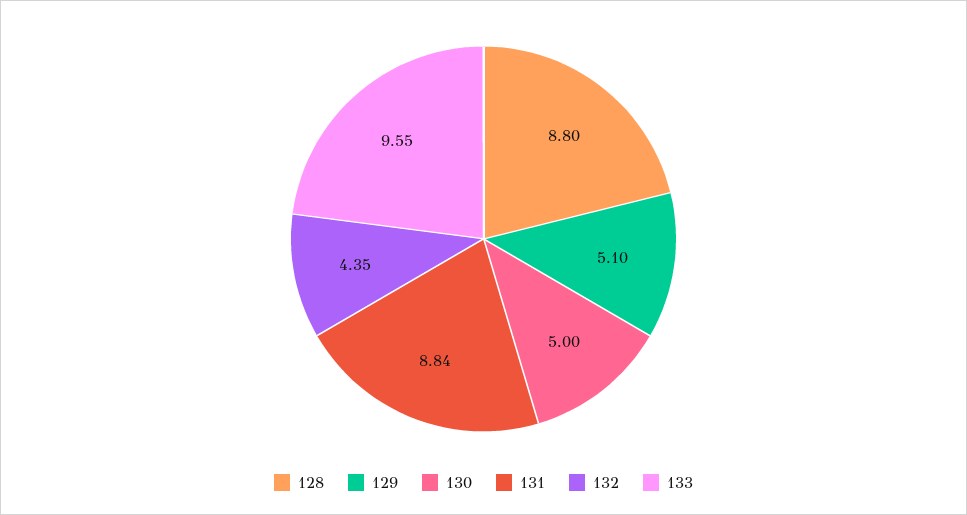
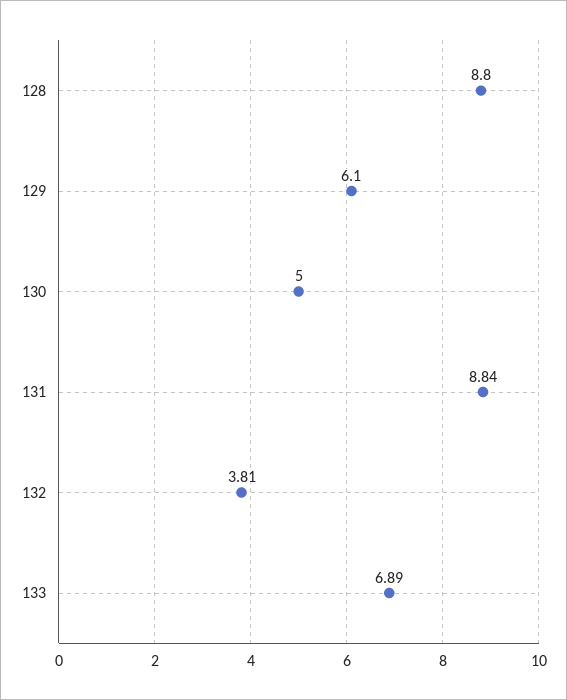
129: 5.1 -> 6.1
132: 4.35 -> 3.81
133: 9.55 -> 6.89

